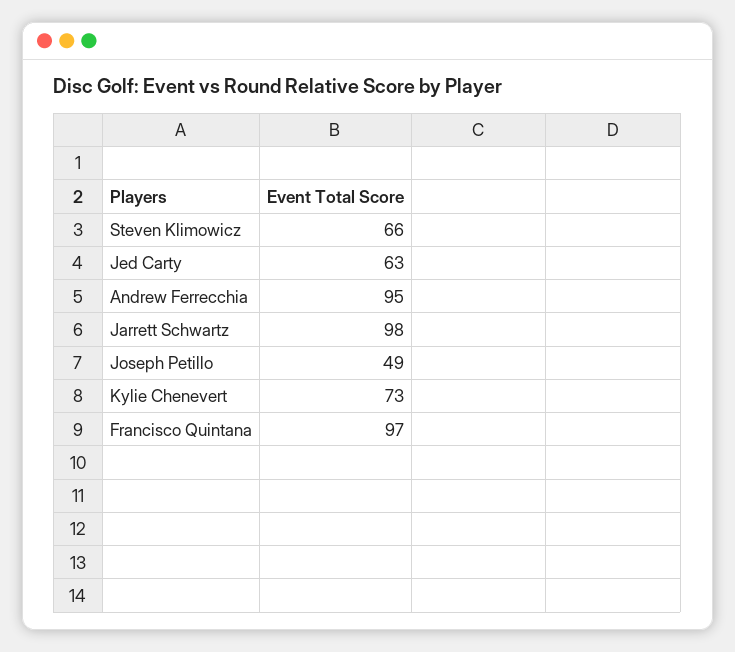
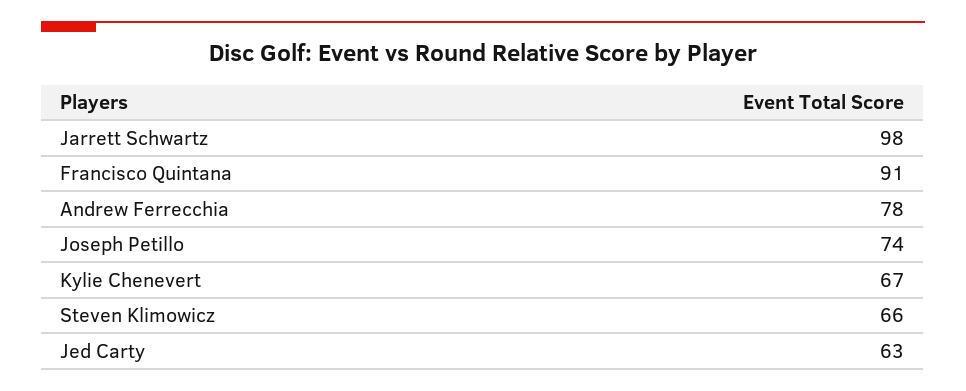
Andrew Ferrecchia: 95 -> 78
Joseph Petillo: 49 -> 74
Kylie Chenevert: 73 -> 67
Francisco Quintana: 97 -> 91

